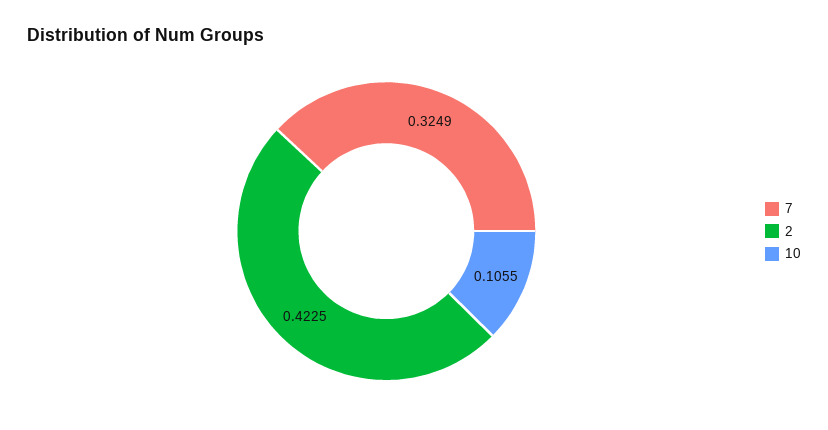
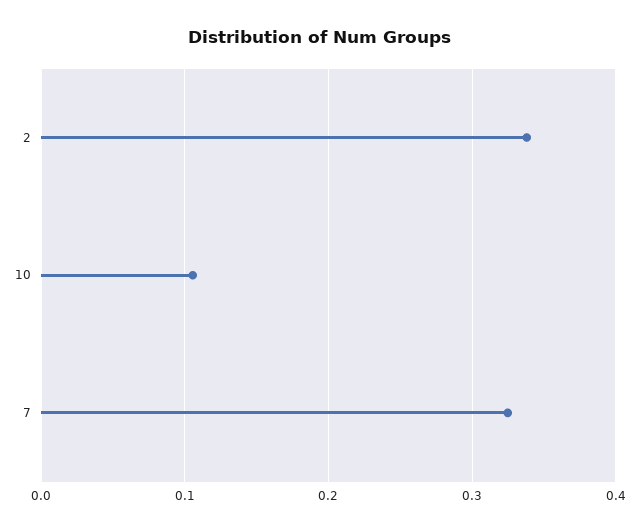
2: 0.4225 -> 0.34

